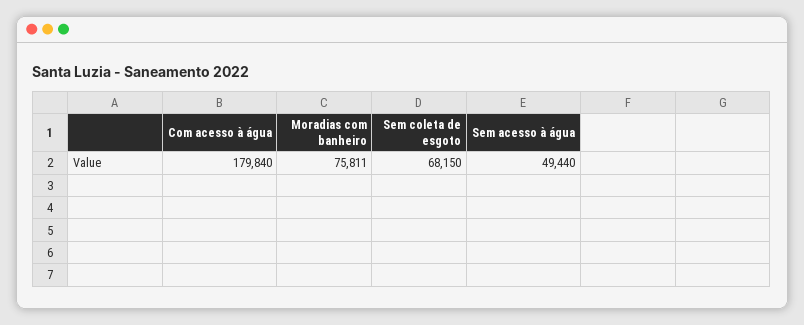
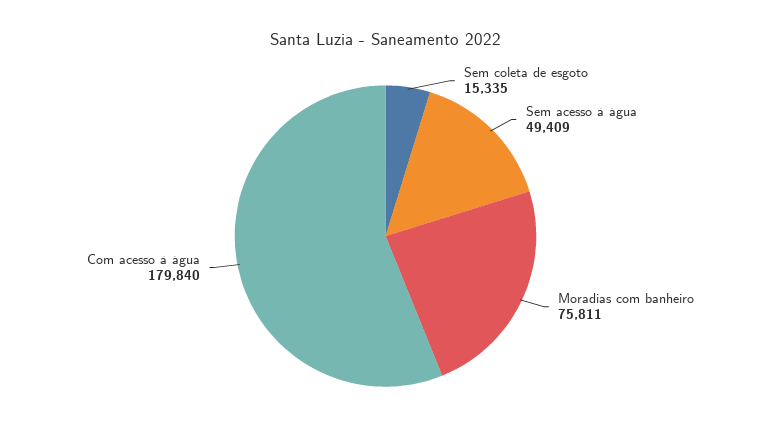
Sem coleta de esgoto: 68150 -> 15335
Sem acesso à água: 49440 -> 49409

